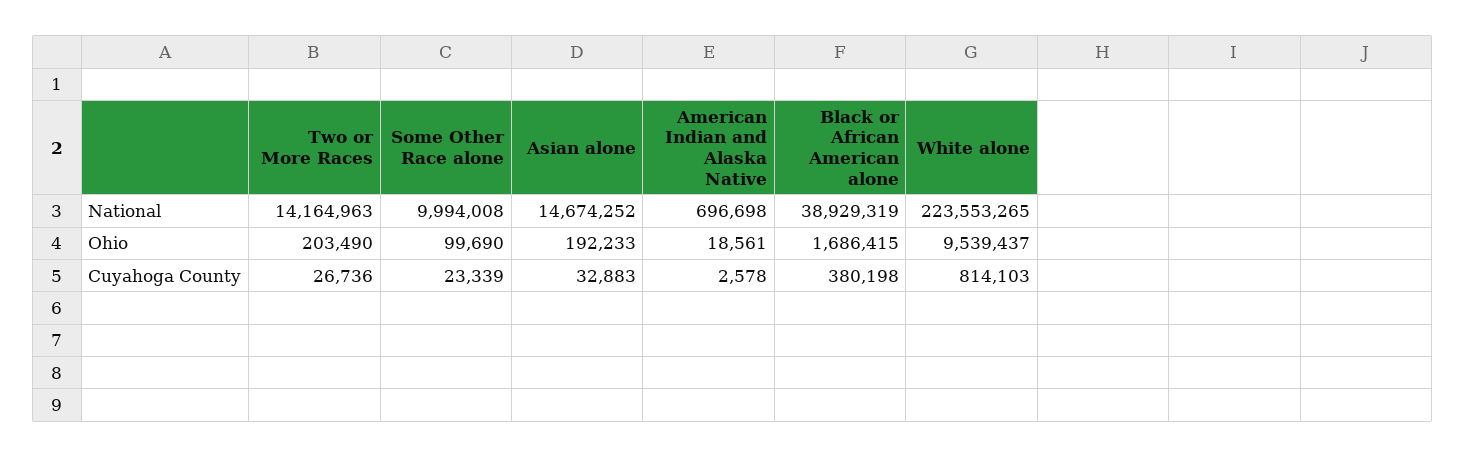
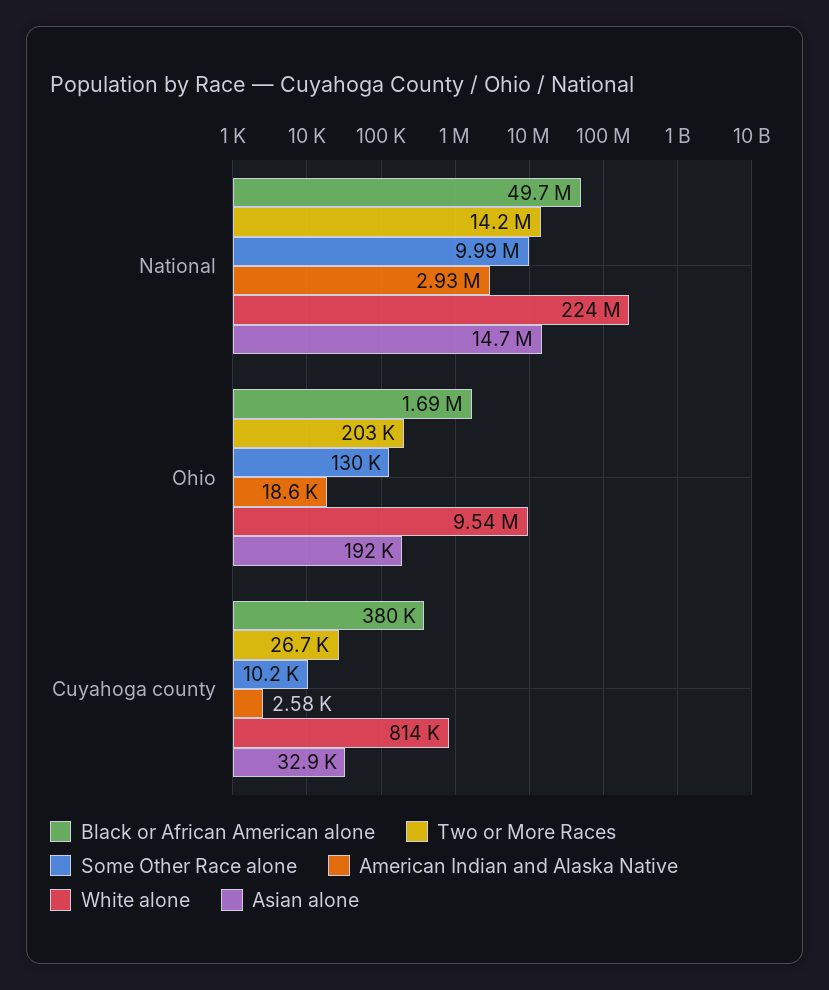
American Indian and Alaska Native, National: 696698 -> 2930000
Black or African American alone, National: 38929319 -> 49700000
Some Other Race alone, Ohio: 99690 -> 130000
Some Other Race alone, Cuyahoga County: 23339 -> 10200

